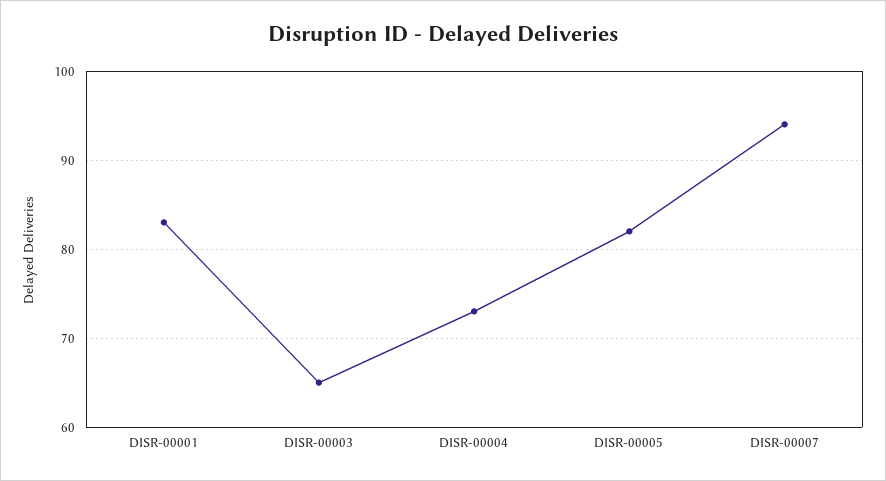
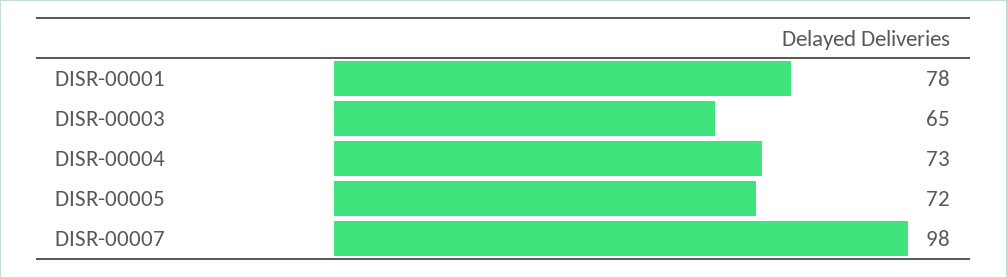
DISR-00001: 83 -> 78
DISR-00005: 82 -> 72
DISR-00007: 94 -> 98

